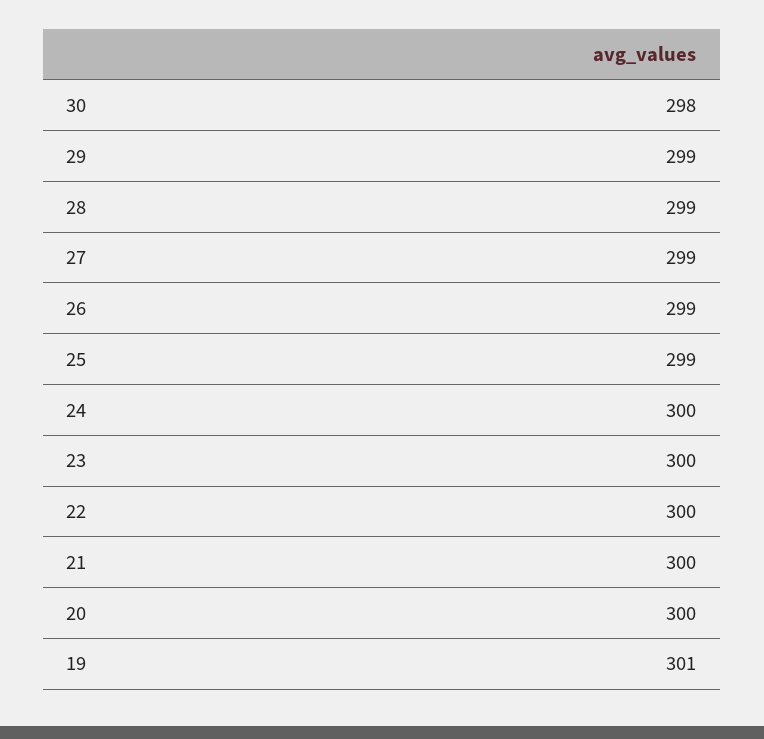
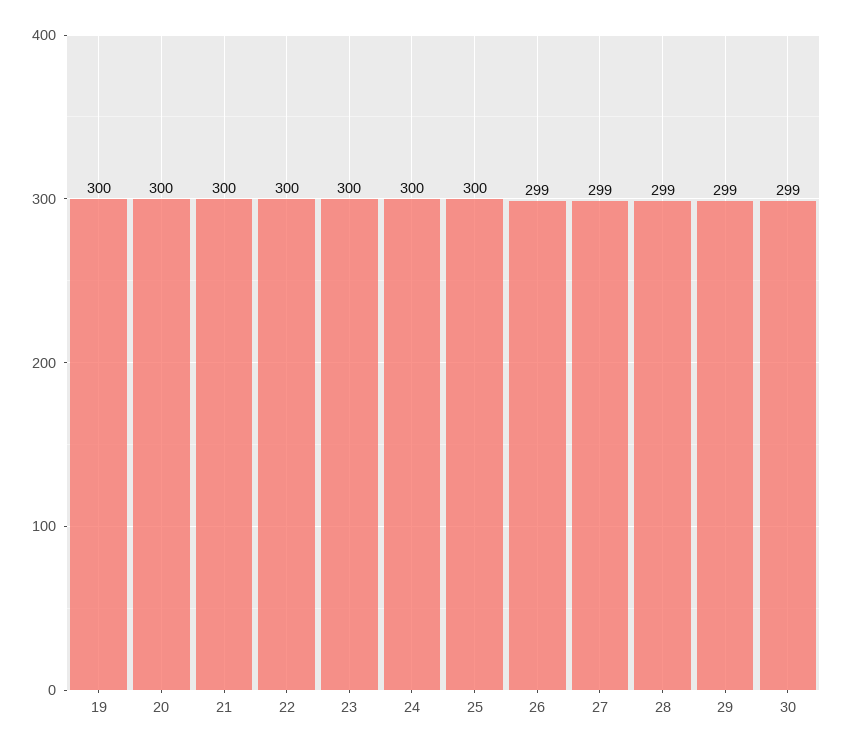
30: 298 -> 299
25: 299 -> 300
19: 301 -> 300

